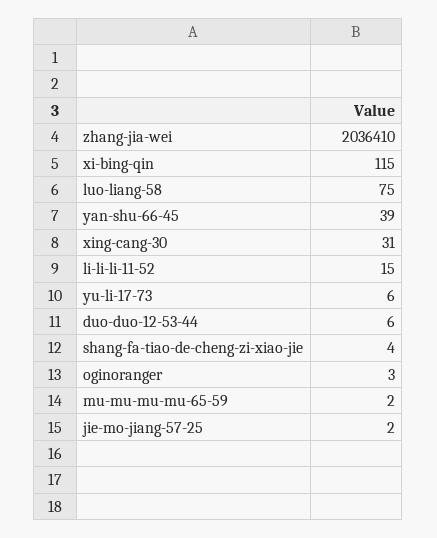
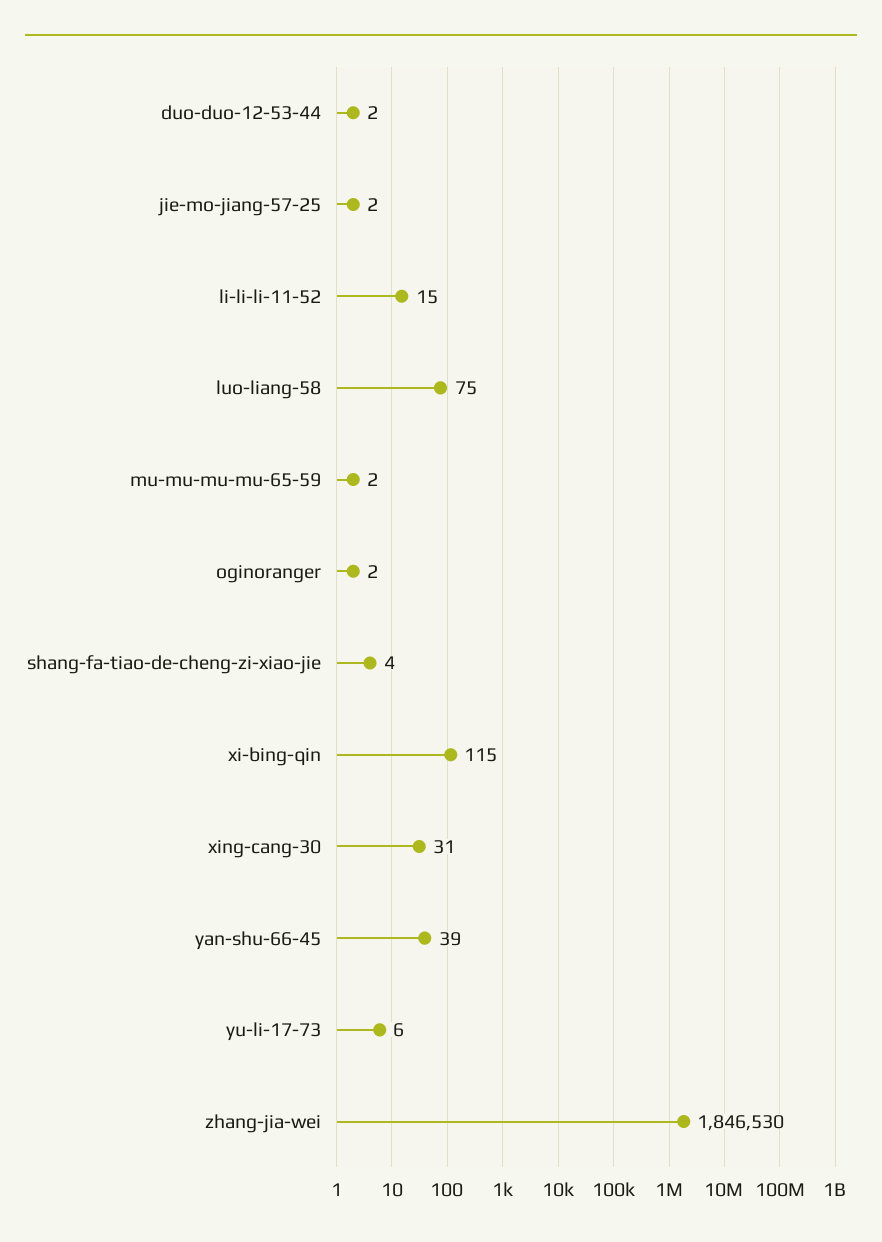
zhang-jia-wei: 2036410 -> 1846530
duo-duo-12-53-44: 6 -> 2
oginoranger: 3 -> 2

